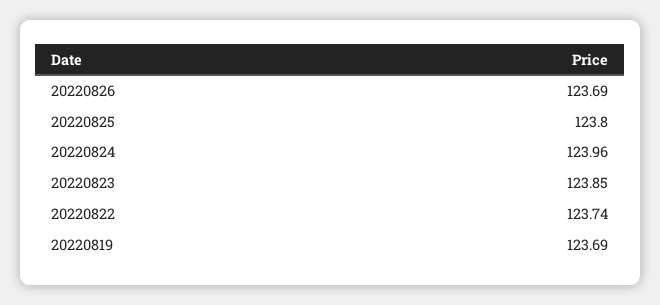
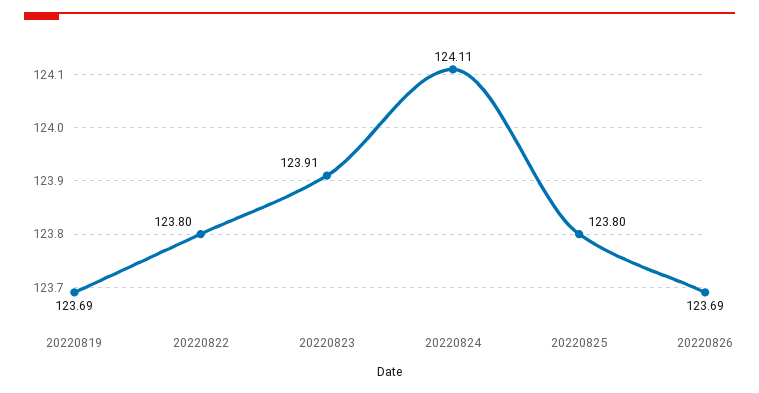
20220824: 123.96 -> 124.11
20220823: 123.85 -> 123.91
20220822: 123.74 -> 123.8

